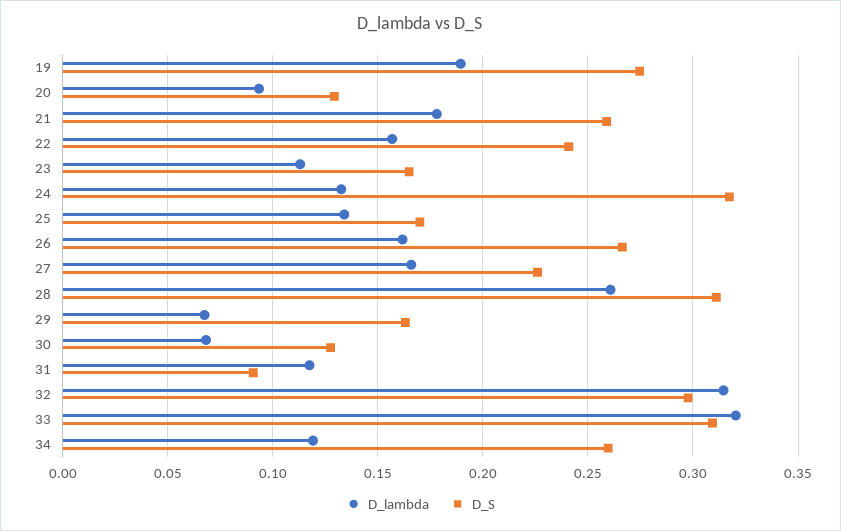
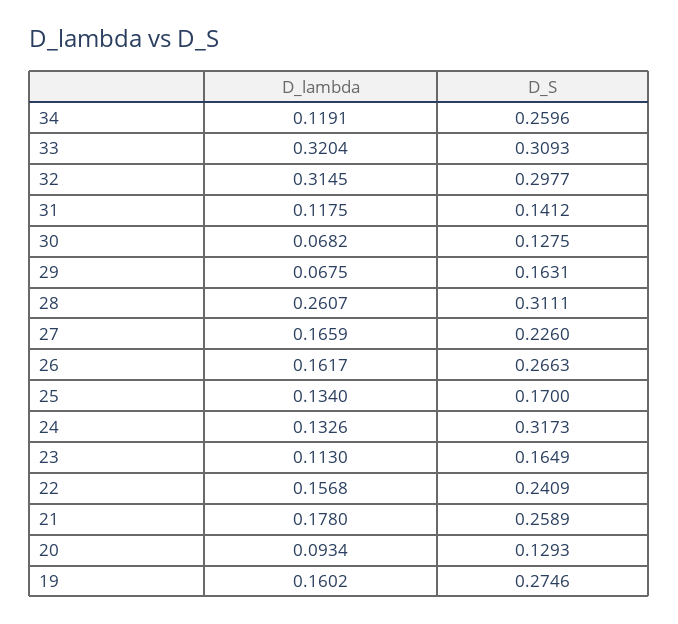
D_lambda, 19: 0.19 -> 0.1602
D_S, 31: 0.09 -> 0.1412

